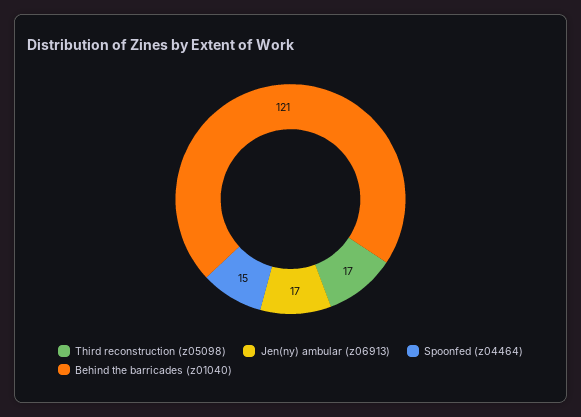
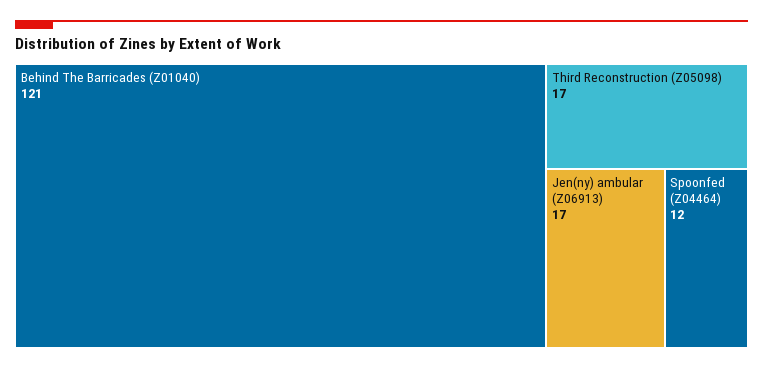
Spoonfed (z04464): 15 -> 12

